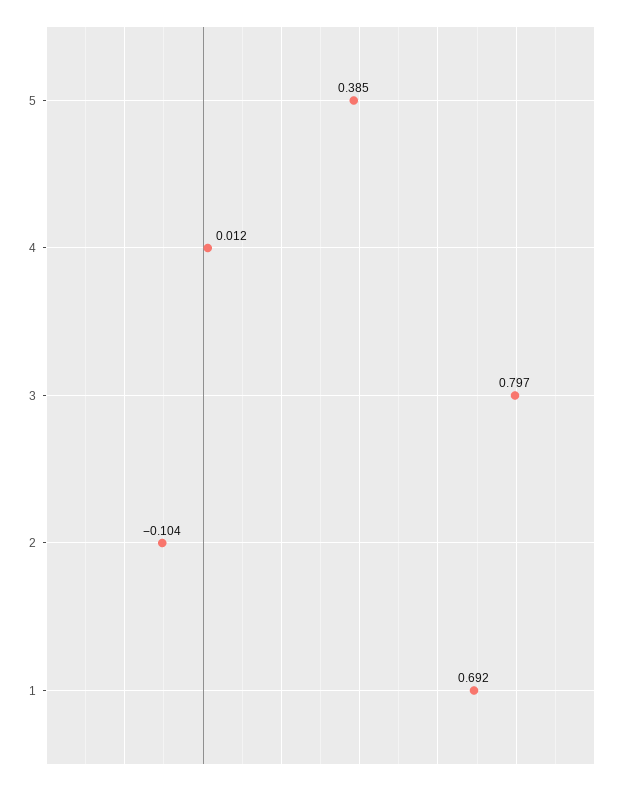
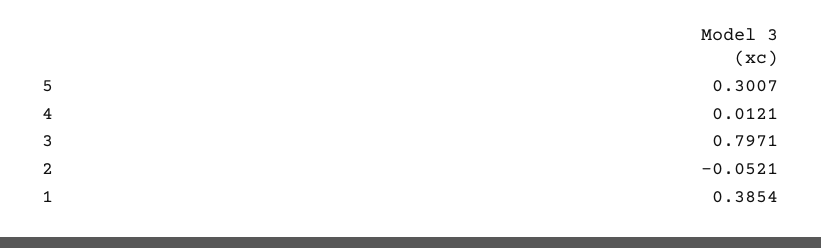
5: 0.385 -> 0.3007
2: -0.104 -> -0.0521
1: 0.692 -> 0.3854

